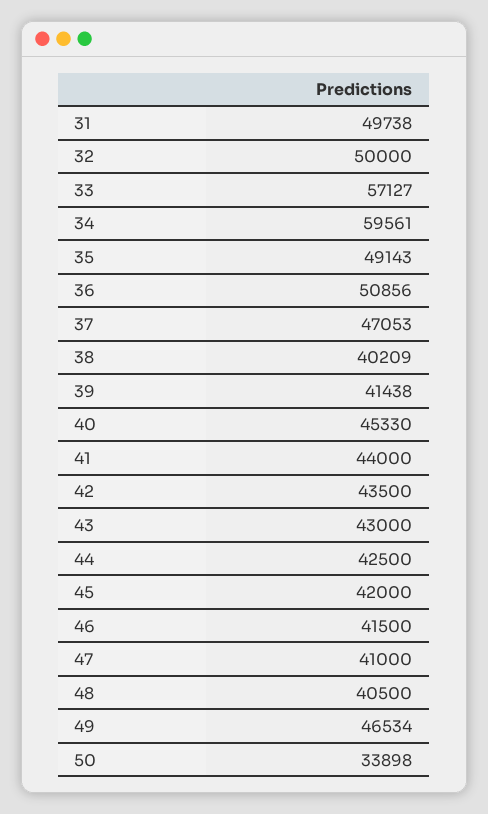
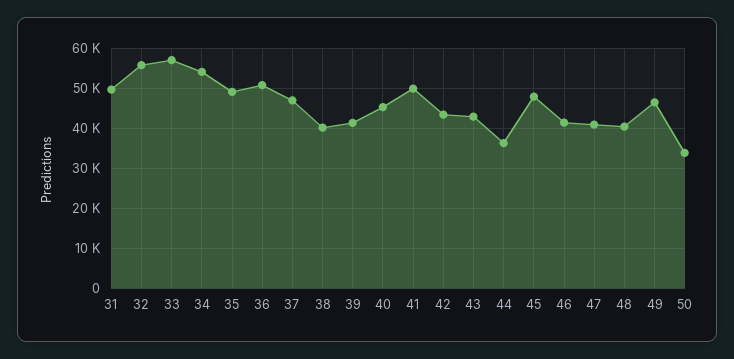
32: 50000 -> 56000
34: 59561 -> 54000
41: 44000 -> 50000
44: 42500 -> 36000
45: 42000 -> 48000

